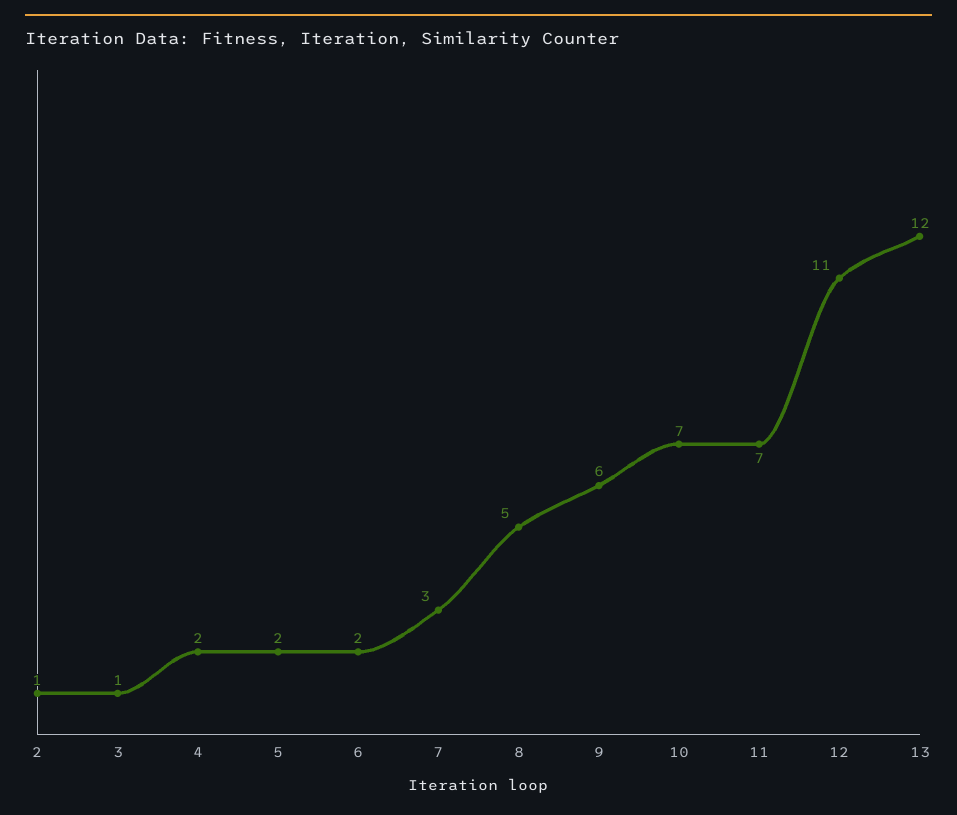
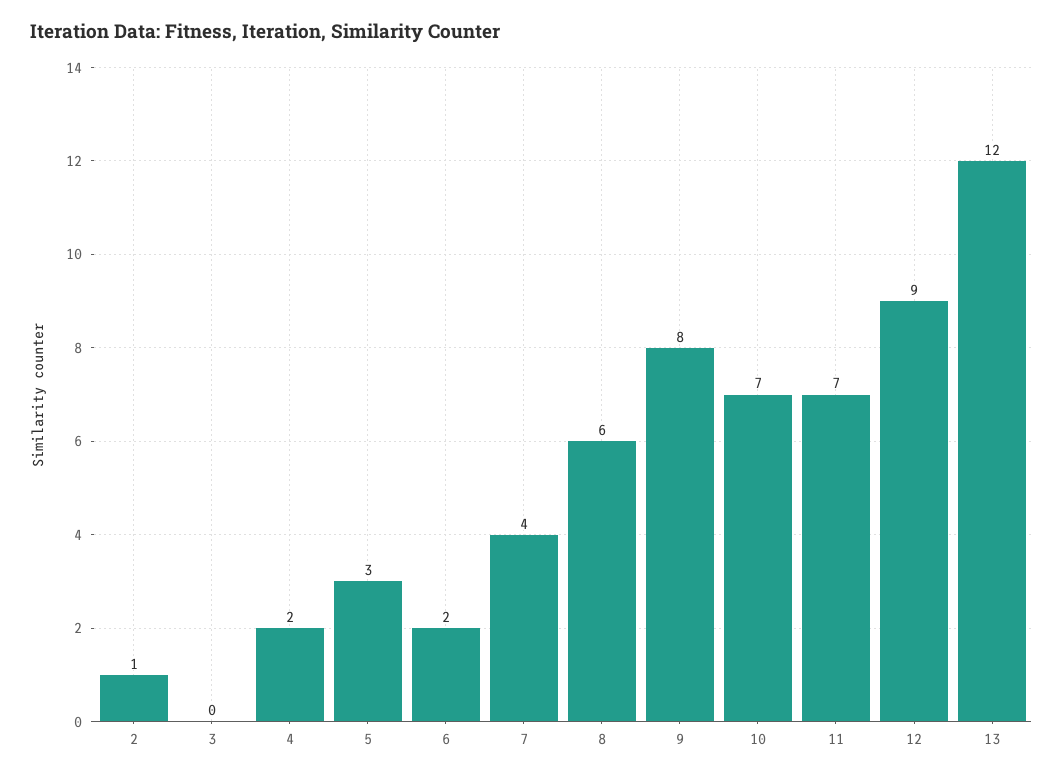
3: 1 -> 0
5: 2 -> 3
7: 3 -> 4
8: 5 -> 6
9: 6 -> 8
12: 11 -> 9

